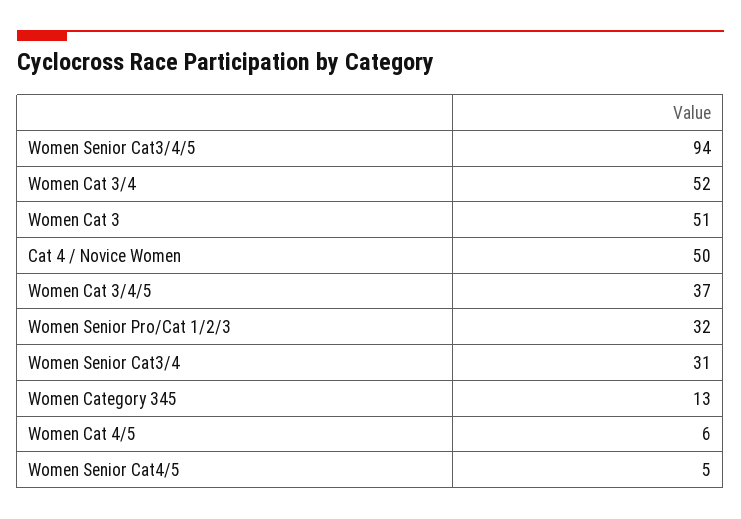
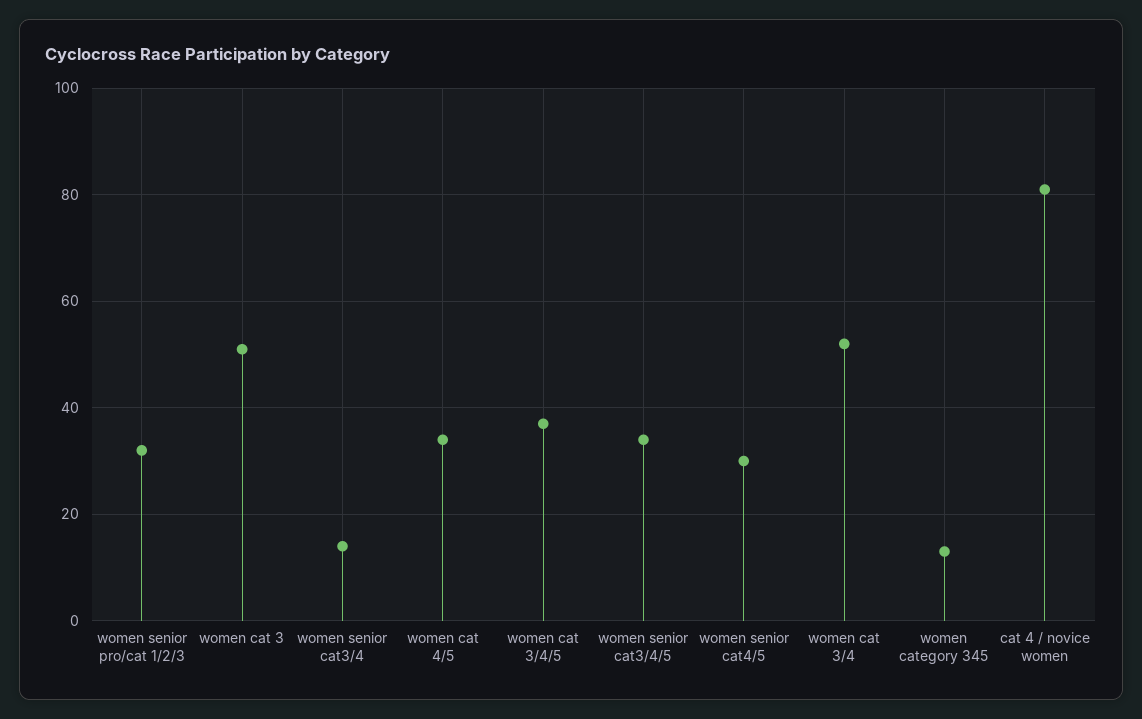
Women Senior Cat3/4/5: 94 -> 35
Cat 4 / Novice Women: 50 -> 80
Women Senior Cat3/4: 31 -> 15
Women Cat 4/5: 6 -> 35
Women Senior Cat4/5: 5 -> 30

